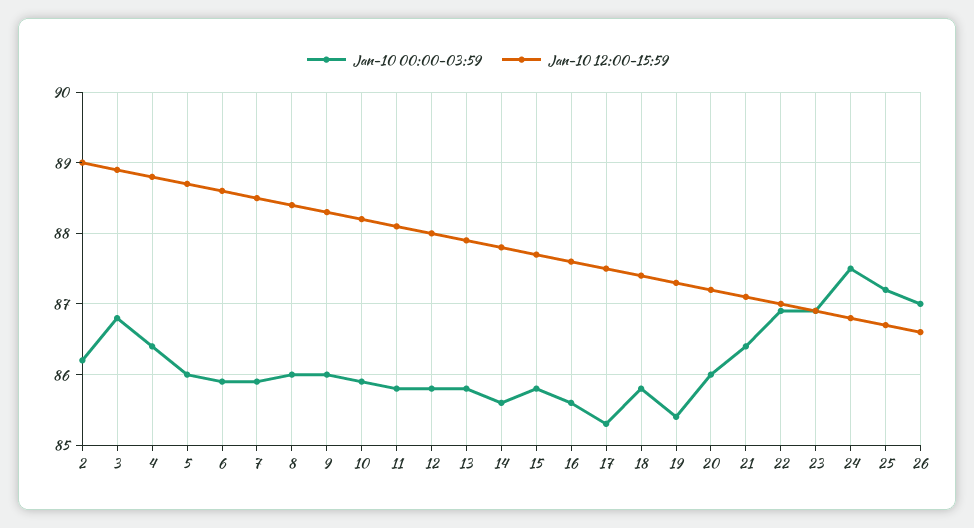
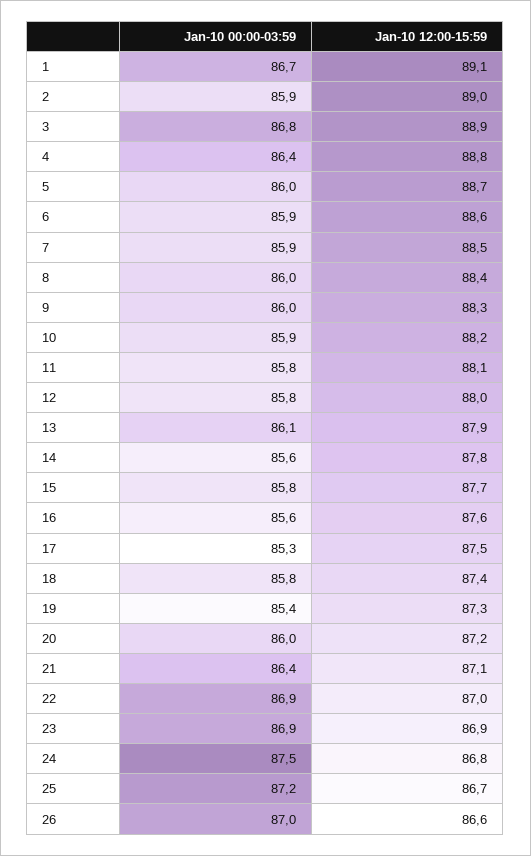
Jan-10 00:00-03:59, 2: 86.2 -> 85.9
Jan-10 00:00-03:59, 13: 85.8 -> 86.1
Jan-10 00:00-03:59, 1: none -> 86.7
Jan-10 12:00-15:59, 1: none -> 89.1

